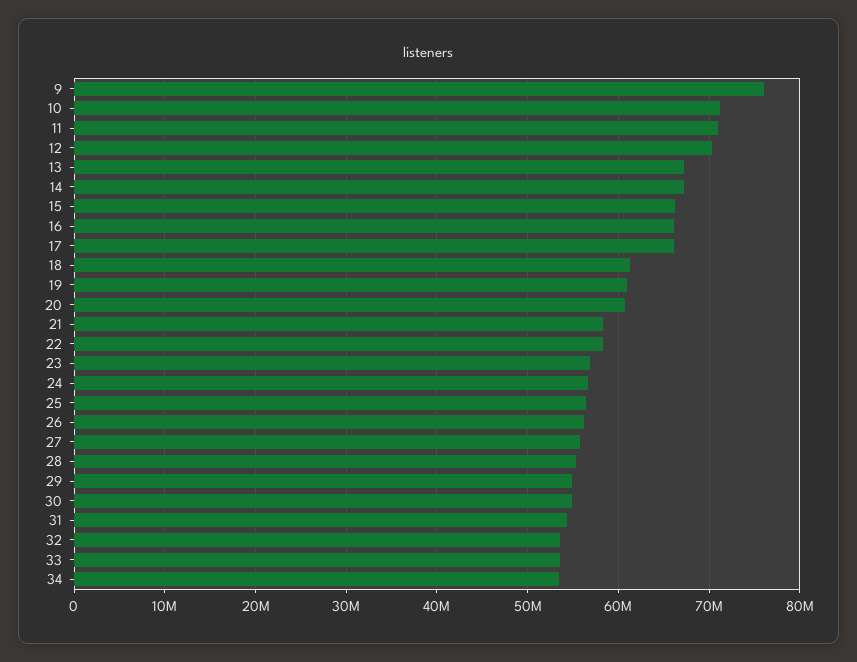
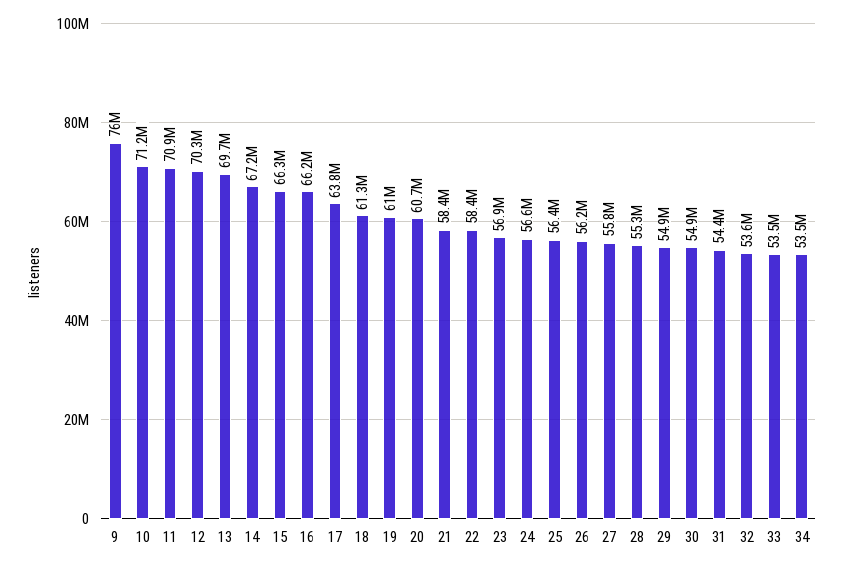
13: 67000000 -> 69700000
17: 66000000 -> 63800000

